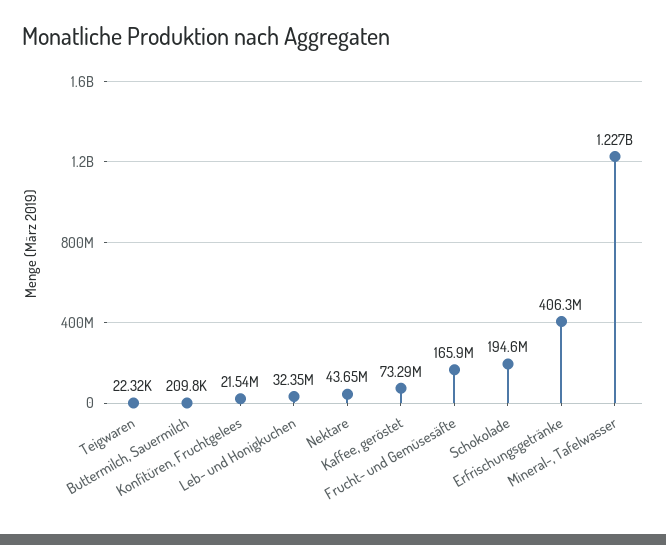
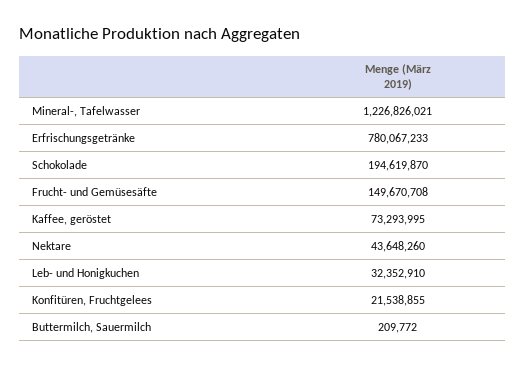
Teigwaren: 22320 -> none
Frucht- und Gemüsesäfte: 165900000 -> 149670708
Erfrischungsgetränke: 406300000 -> 780067233

